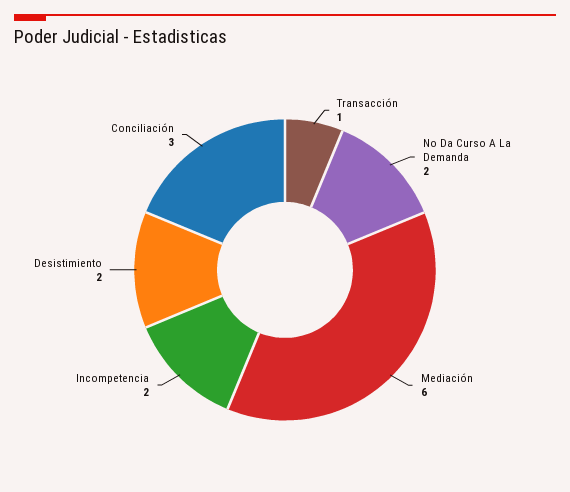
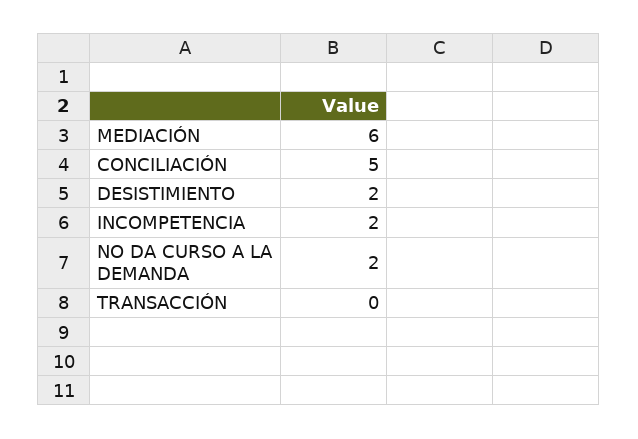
Transacción: 1 -> 0
Conciliación: 3 -> 5

